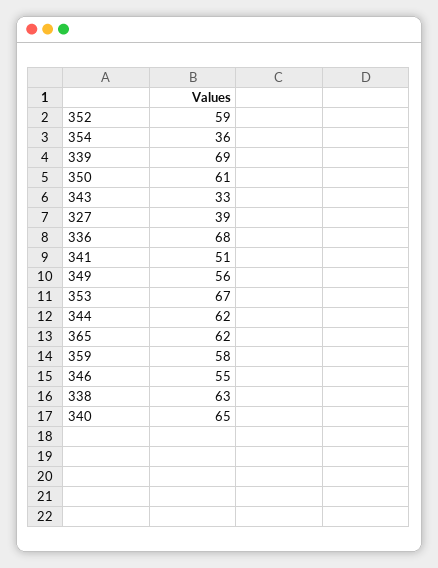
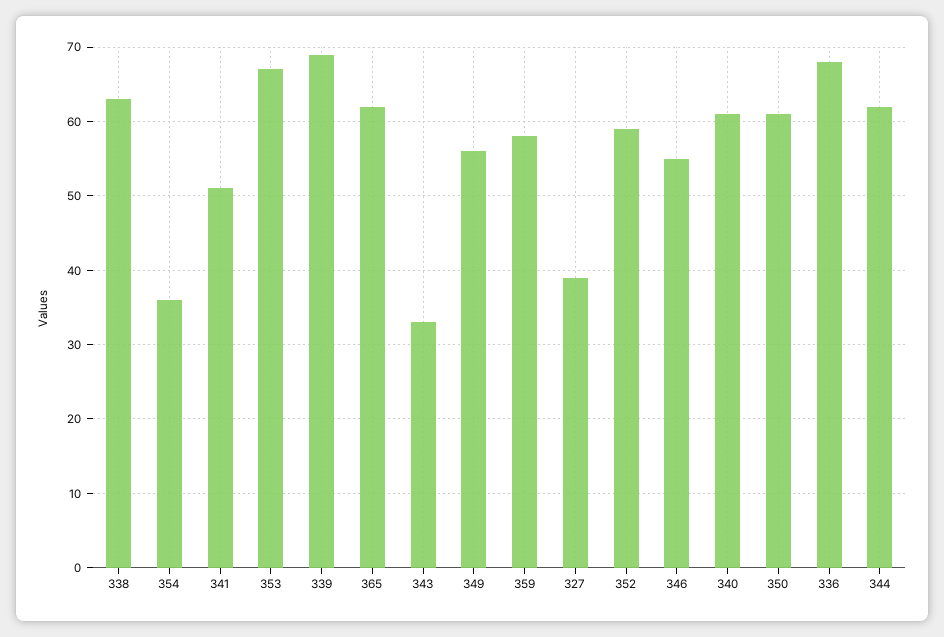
340: 65 -> 61

